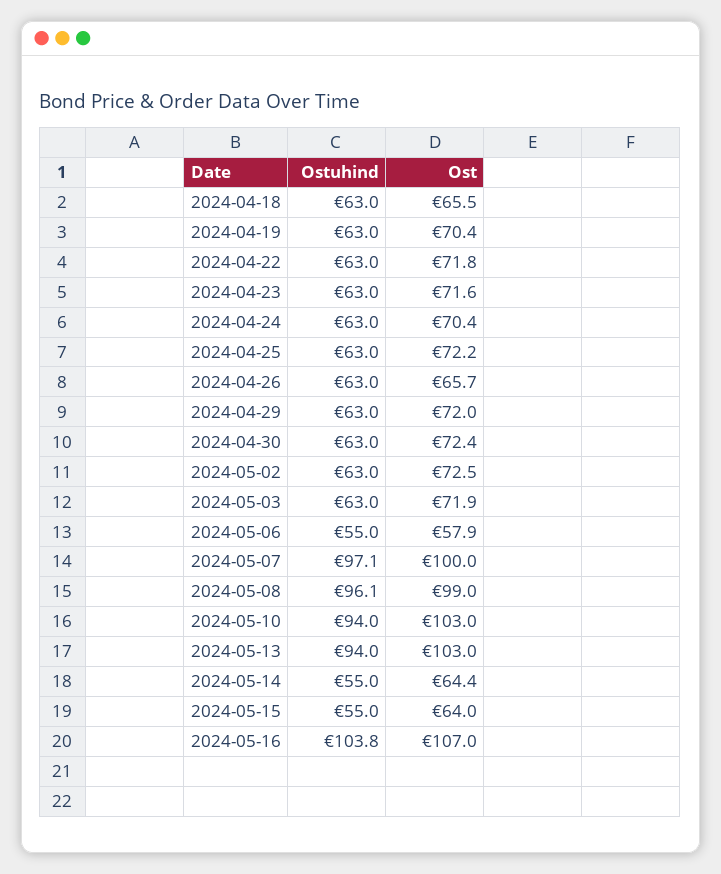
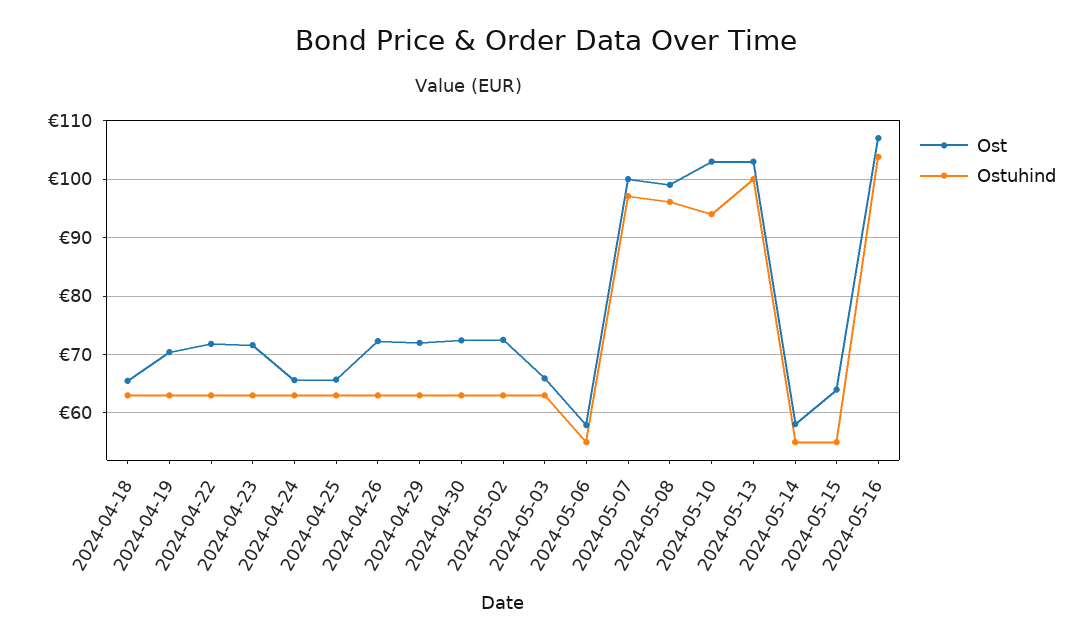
Ost, 2024-04-24: 70.4 -> 66
Ost, 2024-04-25: 72.2 -> 66
Ost, 2024-04-26: 65.7 -> 72
Ost, 2024-05-03: 71.9 -> 66
Ostuhind, 2024-05-13: 94 -> 100
Ost, 2024-05-14: 64.4 -> 58

